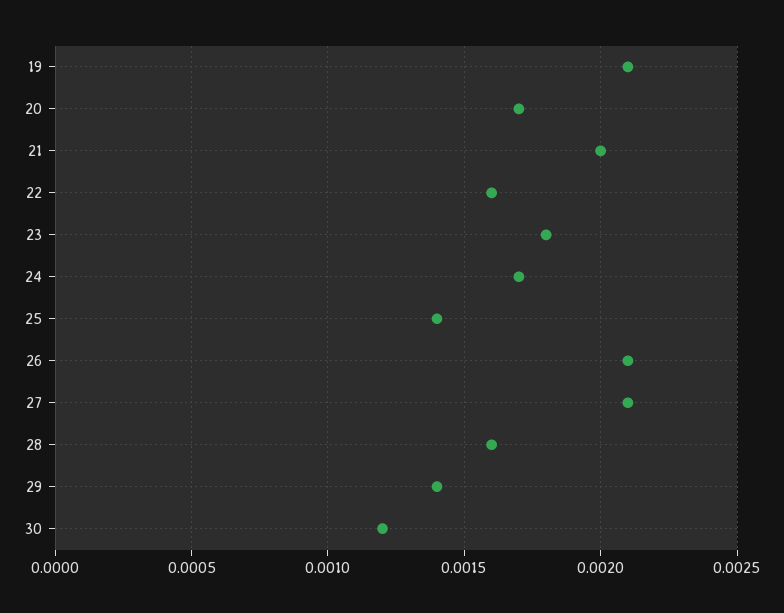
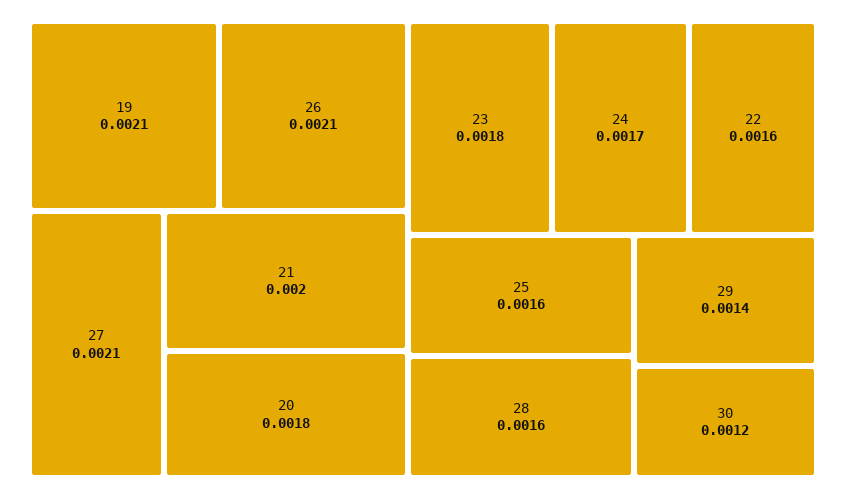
20: 0.0017 -> 0.0018
25: 0.0014 -> 0.0016

